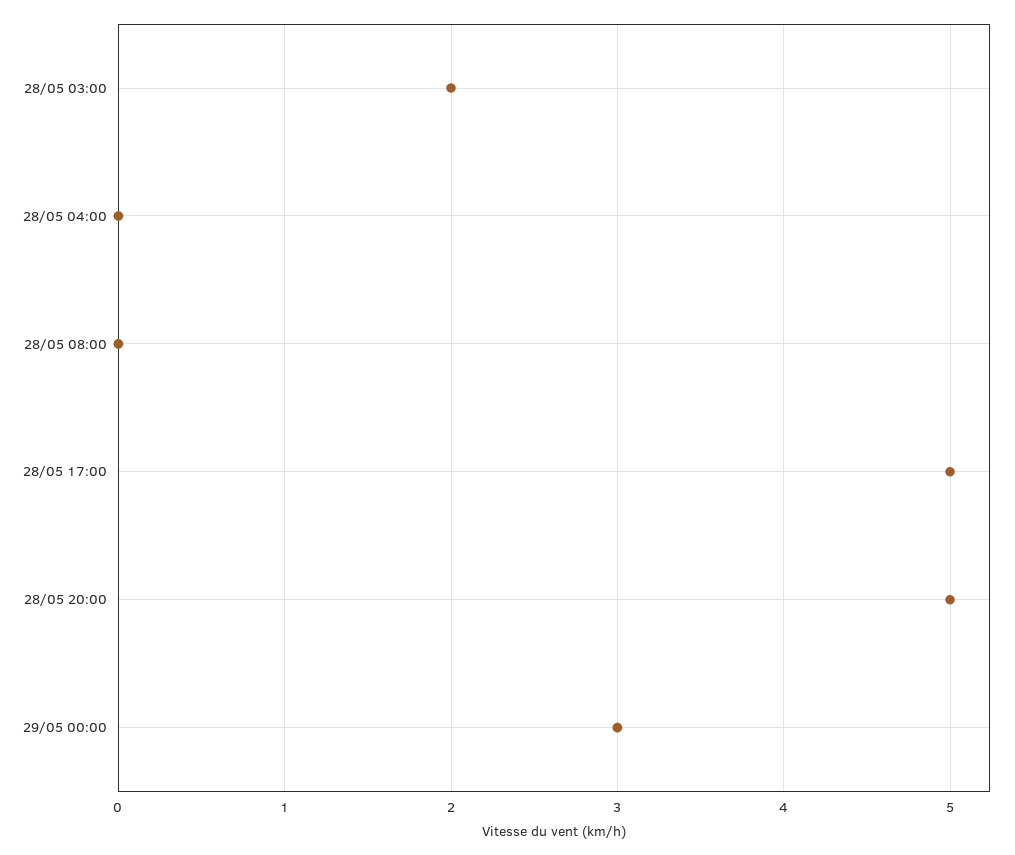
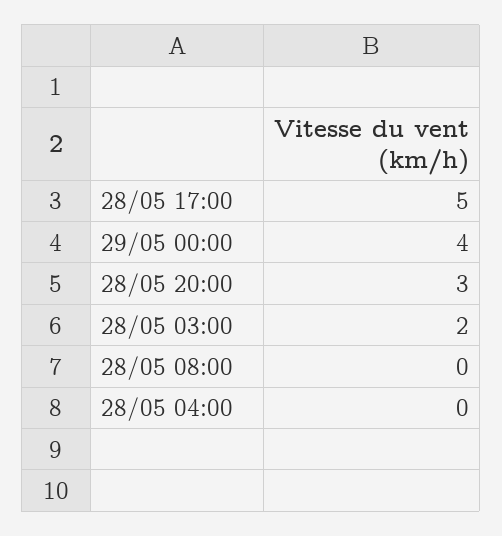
28/05 20:00: 5 -> 3
29/05 00:00: 3 -> 4

